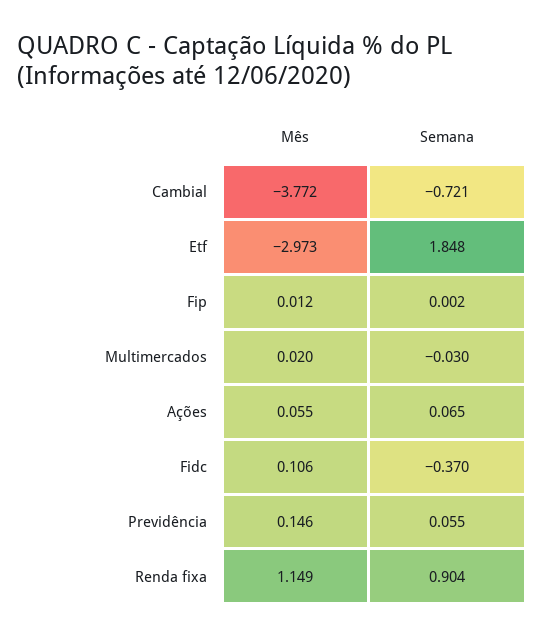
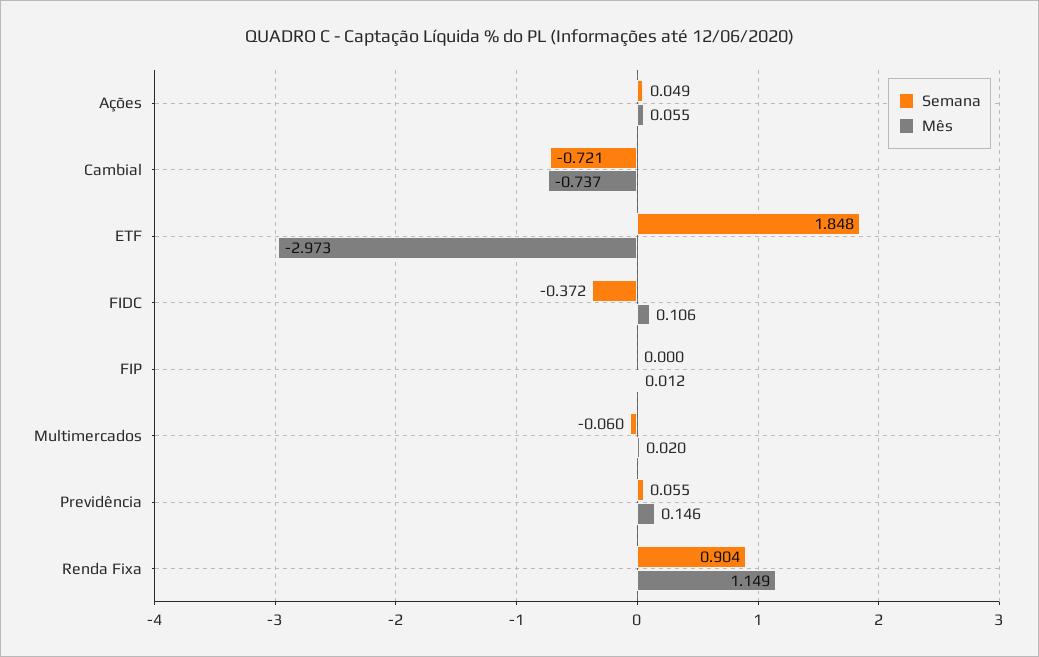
Mês, Cambial: -3.772 -> -0.737
Semana, Fip: 0.002 -> 0
Semana, Multimercados: -0.03 -> -0.06
Semana, Ações: 0.065 -> 0.049
Semana, Fidc: -0.37 -> -0.372

